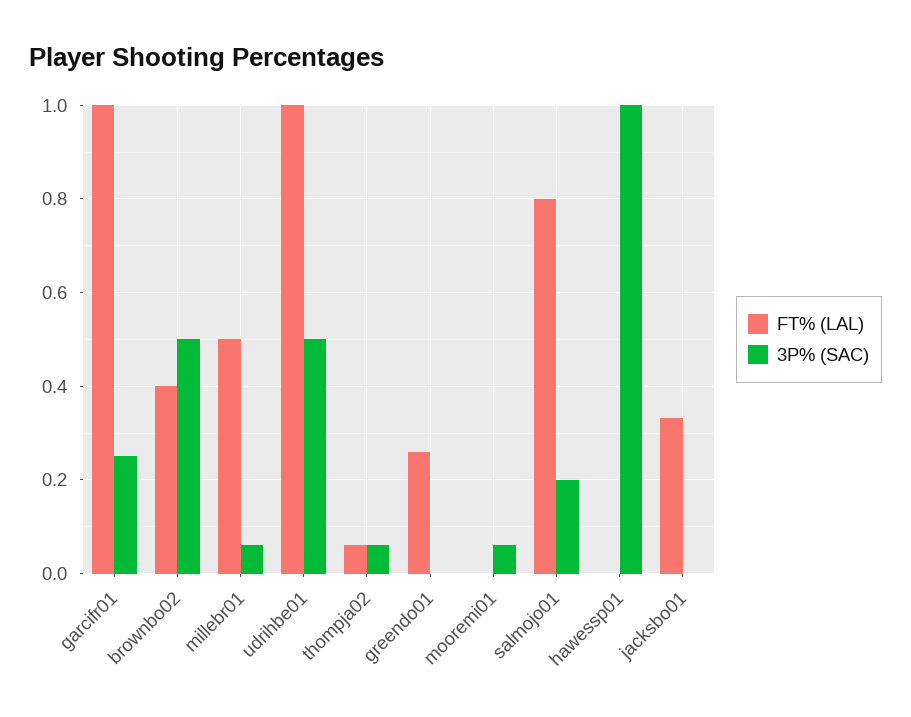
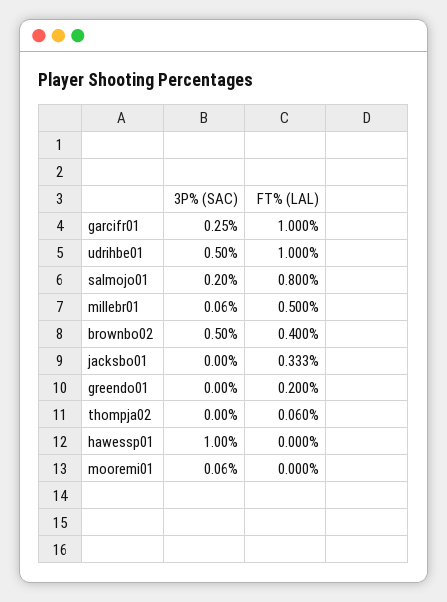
3P% (SAC), thompja02: 0.06 -> 0
FT% (LAL), greendo01: 0.26 -> 0.2

